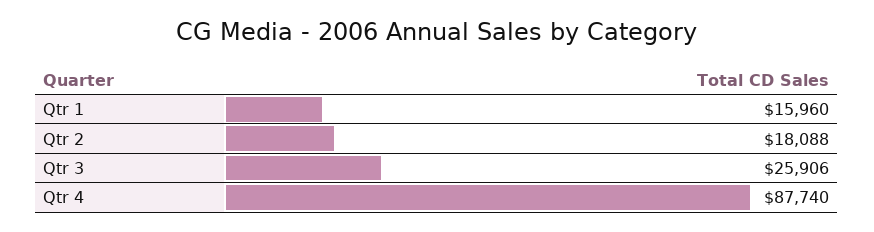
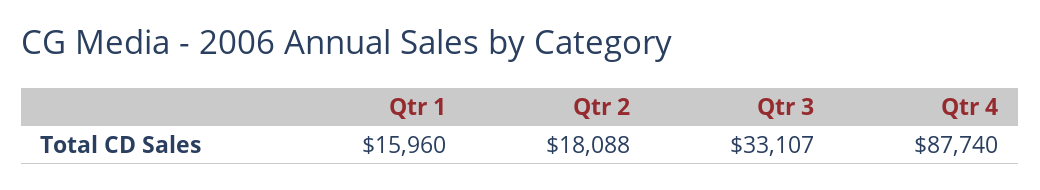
Qtr 3: 25906 -> 33107

